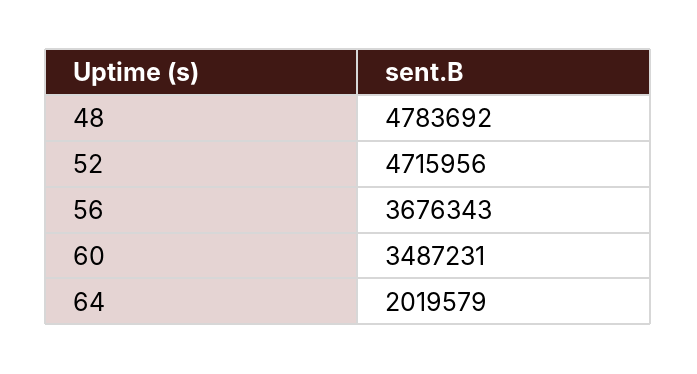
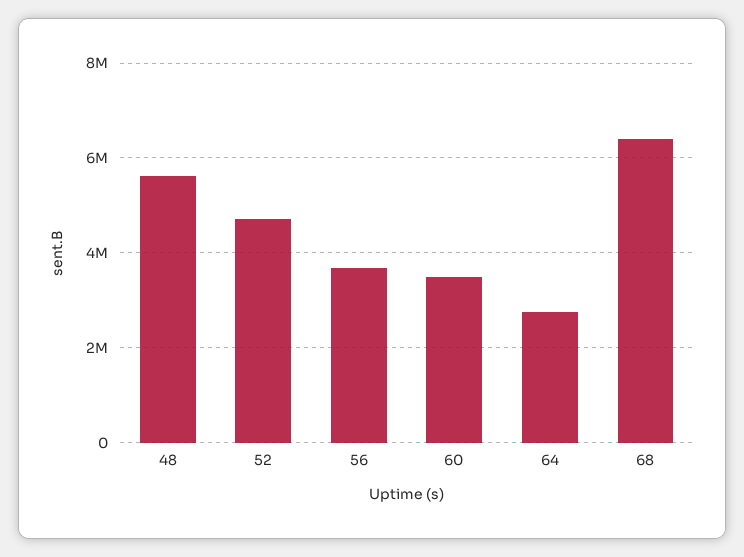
48: 4783692 -> 5600000
64: 2019579 -> 2800000
68: none -> 6400000

